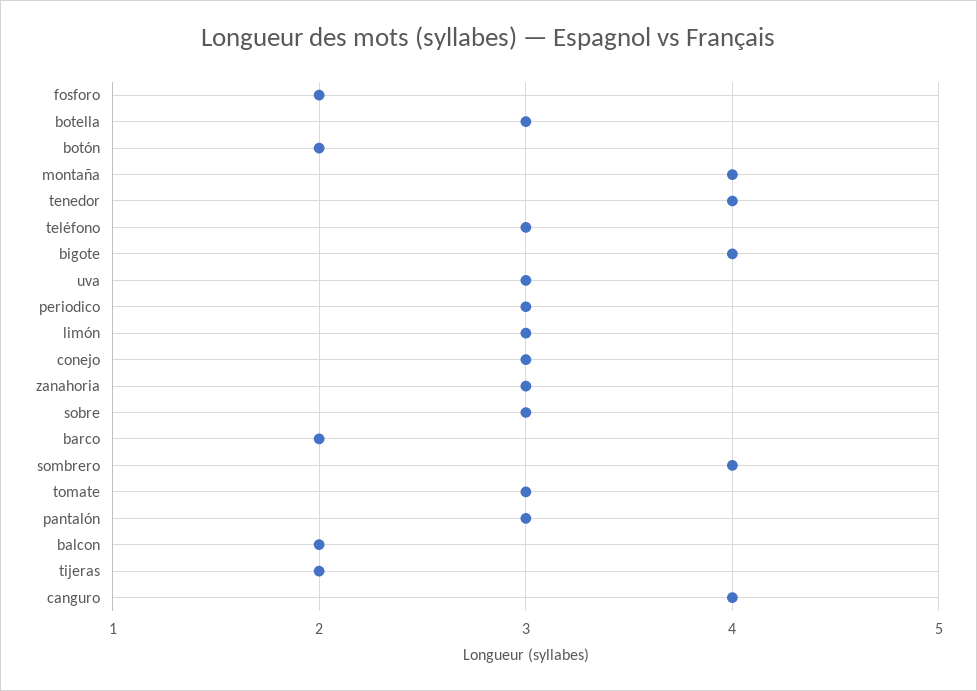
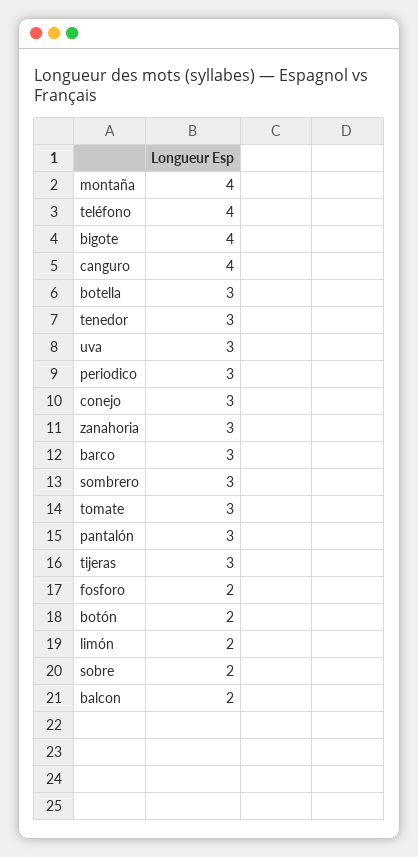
tenedor: 4 -> 3
teléfono: 3 -> 4
limón: 3 -> 2
sobre: 3 -> 2
barco: 2 -> 3
sombrero: 4 -> 3
tijeras: 2 -> 3

